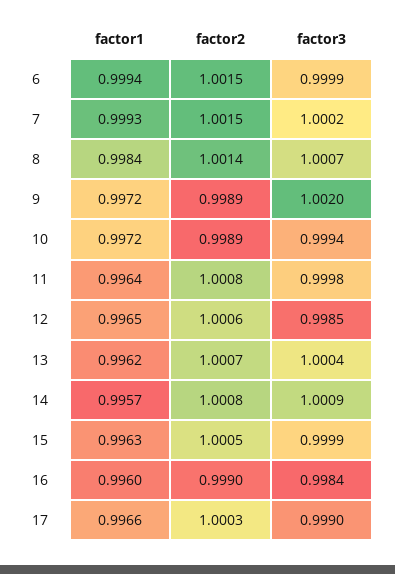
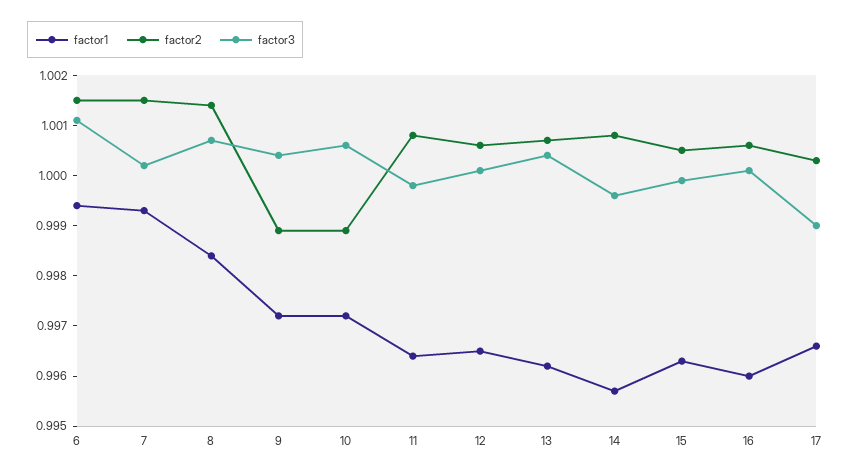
factor3, 6: 0.9999 -> 1.001
factor3, 9: 1.002 -> 1.0005
factor3, 10: 0.9994 -> 1.0005
factor3, 12: 0.9985 -> 1
factor3, 14: 1.0009 -> 0.9995
factor2, 16: 0.999 -> 1.0005
factor3, 16: 0.9984 -> 1

